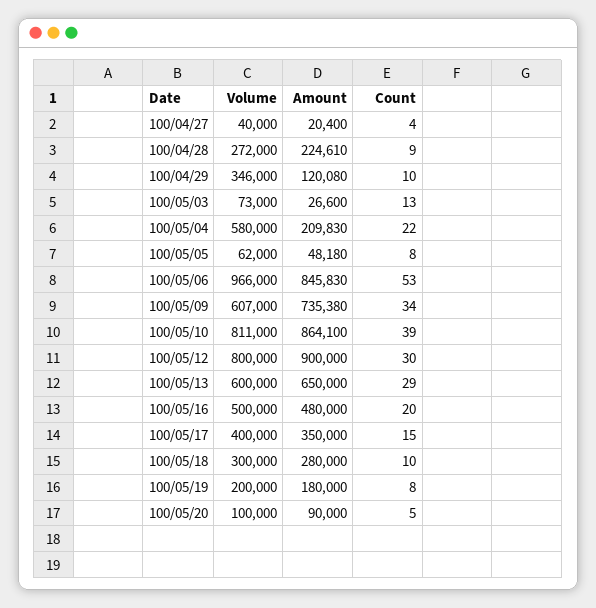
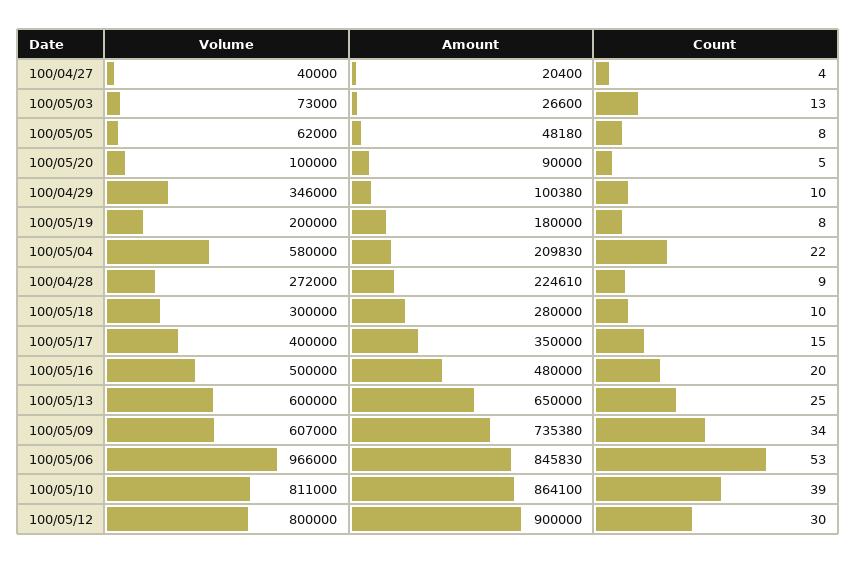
Amount, 100/04/29: 120080 -> 100380
Count, 100/05/13: 29 -> 25

